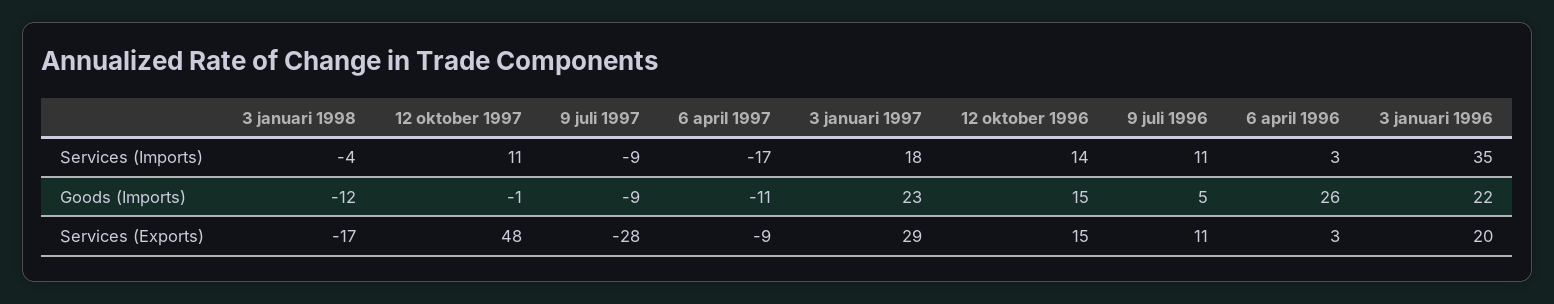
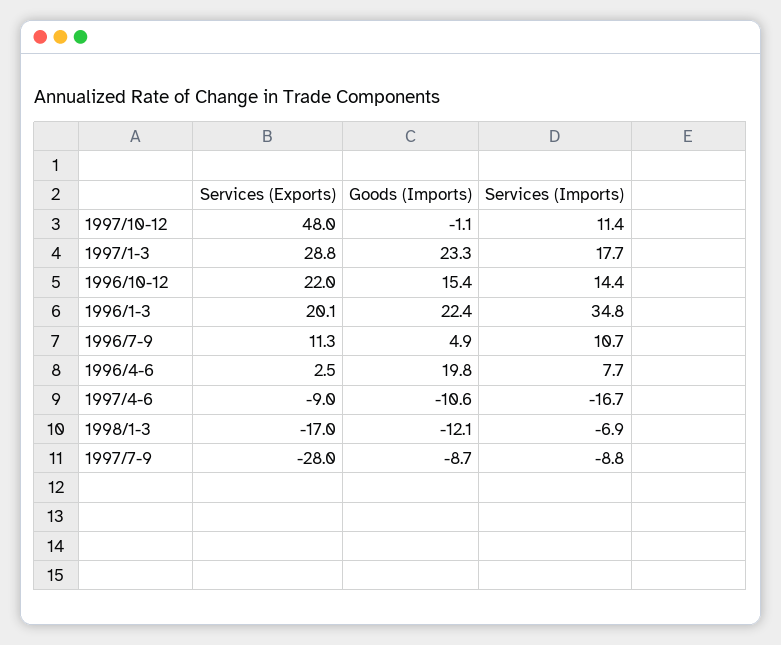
3 januari 1998, Services (Imports): -4 -> -6.9
6 april 1996, Services (Imports): 3 -> 7.7
6 april 1996, Goods (Imports): 26 -> 19.8
12 oktober 1996, Services (Exports): 15 -> 22

